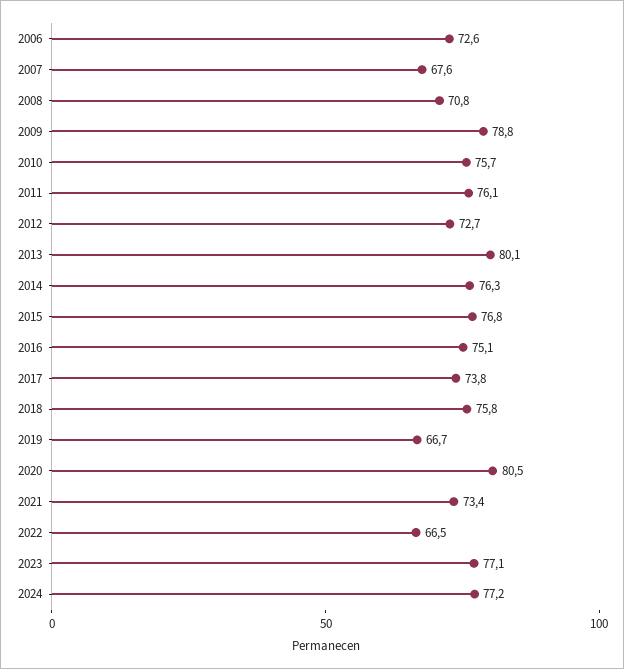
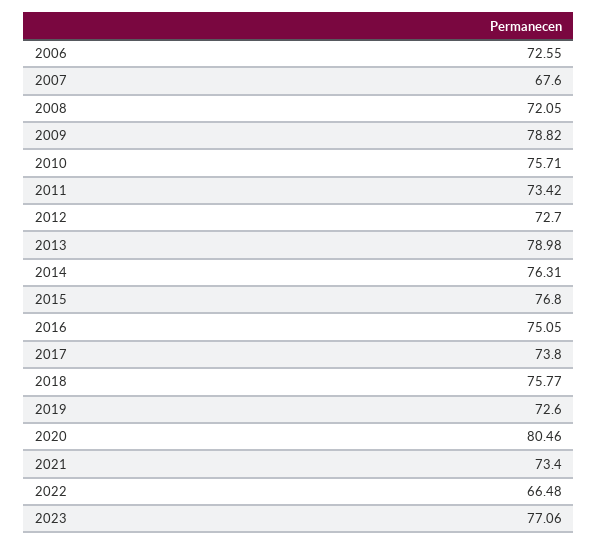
2008: 70.8 -> 72.05
2011: 76.1 -> 73.42
2013: 80.1 -> 78.98
2019: 66.7 -> 72.6
2024: 77.2 -> none

